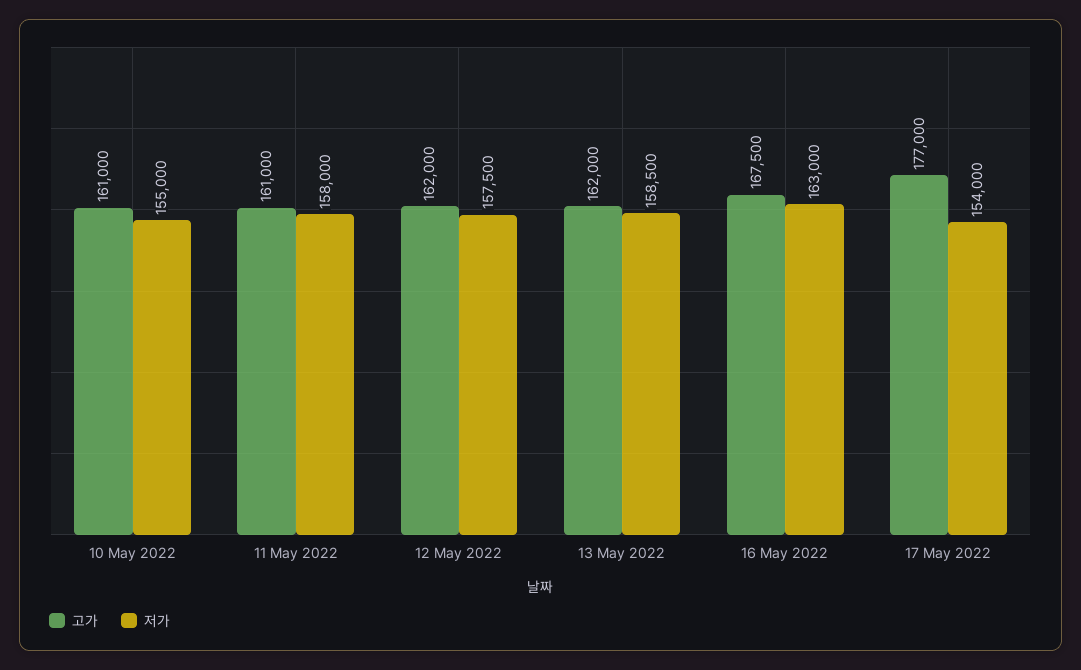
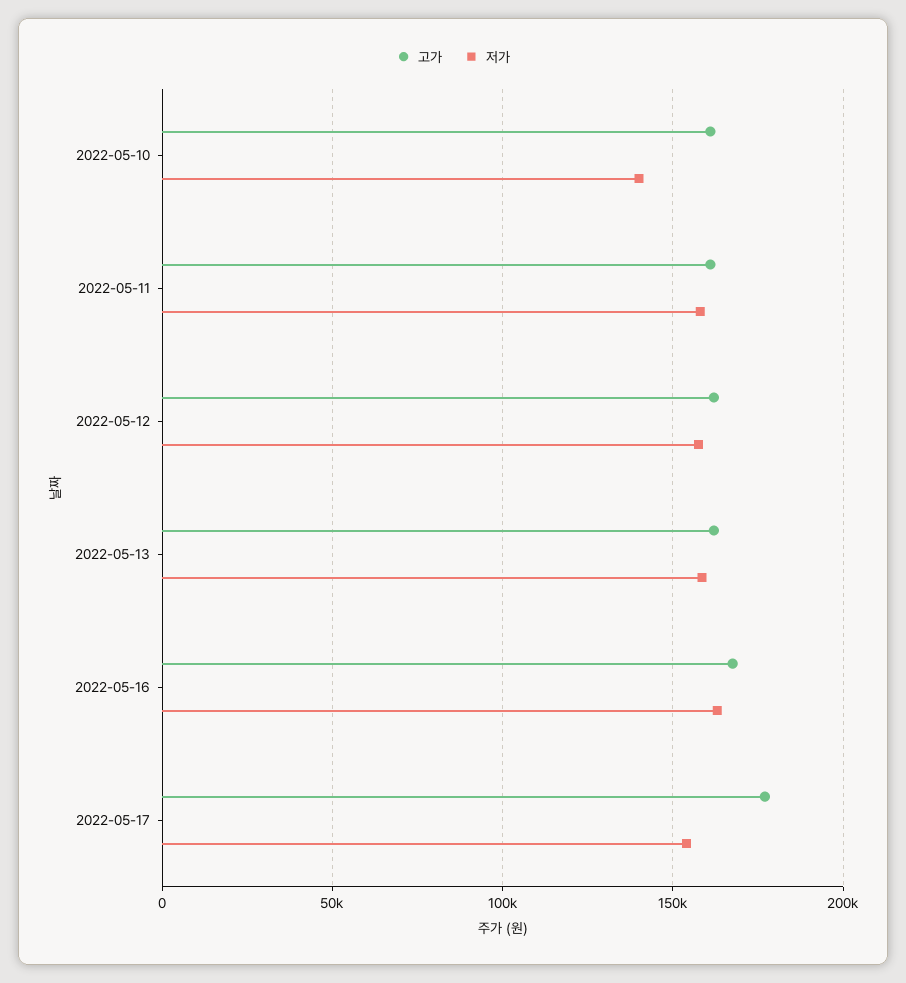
저가, 10 May 2022: 155000 -> 140000

